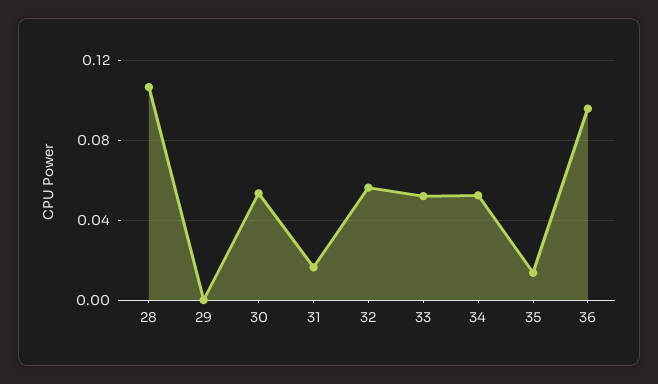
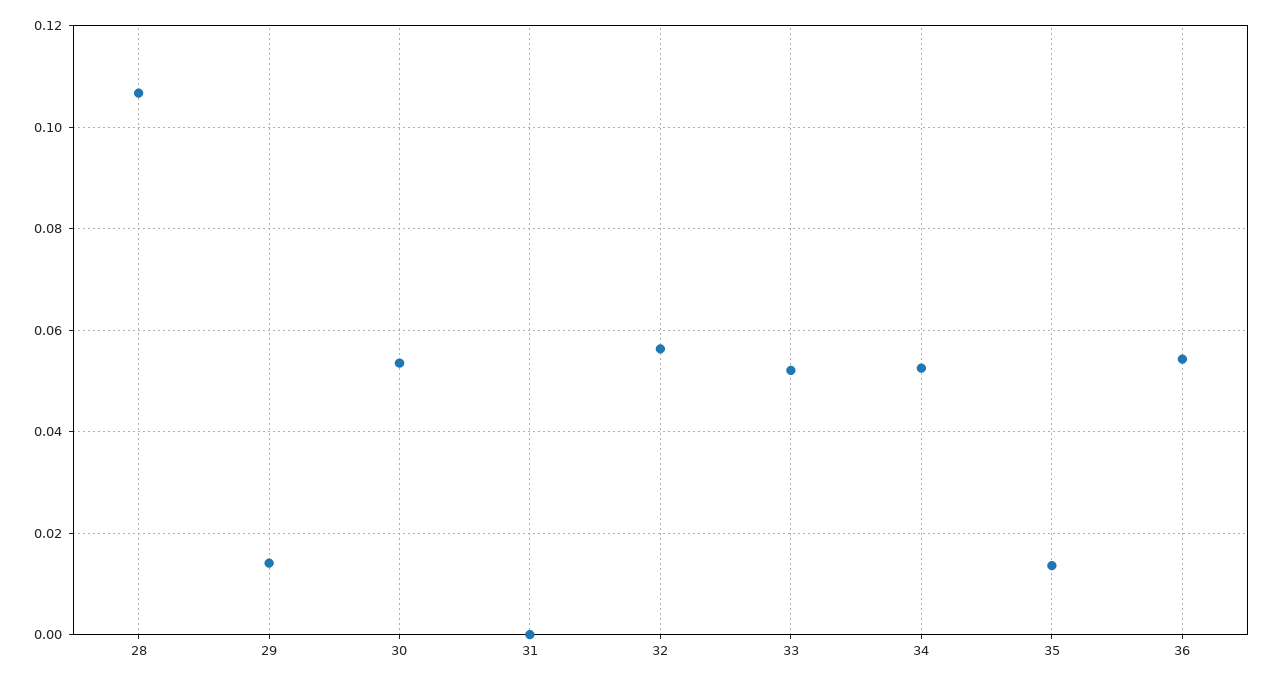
29: 0 -> 0.014
31: 0.015 -> 0
36: 0.095 -> 0.054

